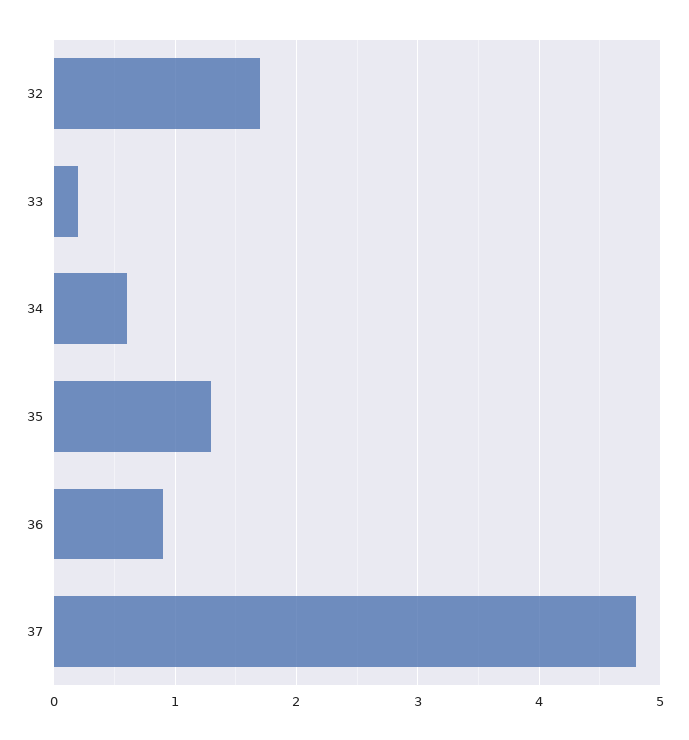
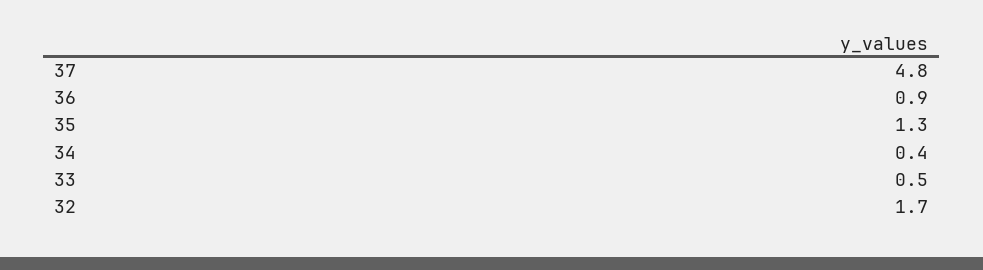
33: 0.2 -> 0.5
34: 0.6 -> 0.4

